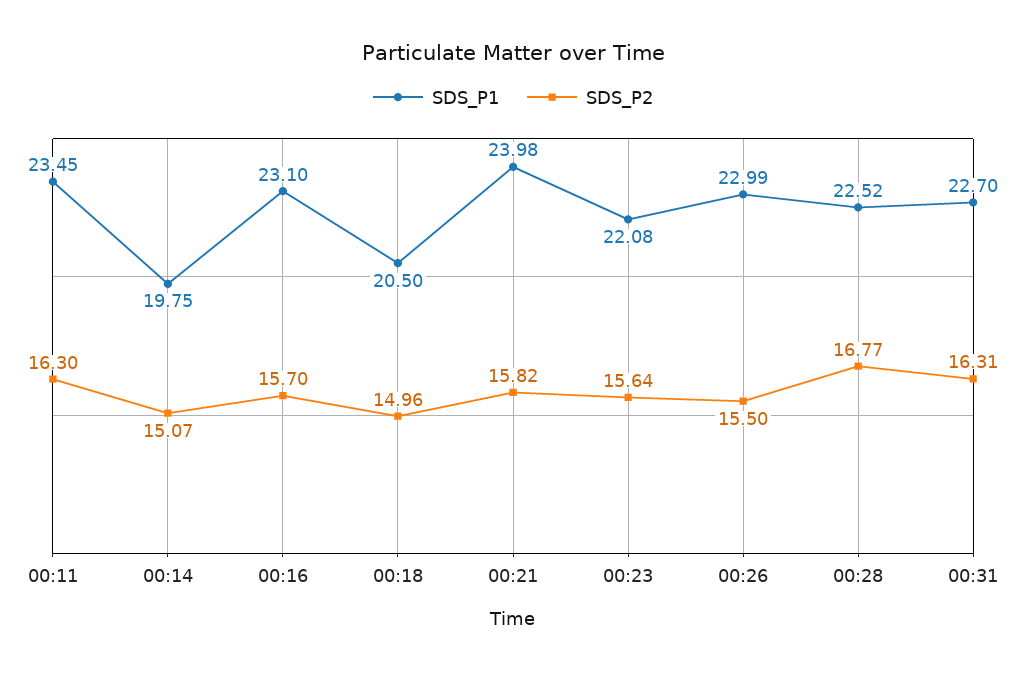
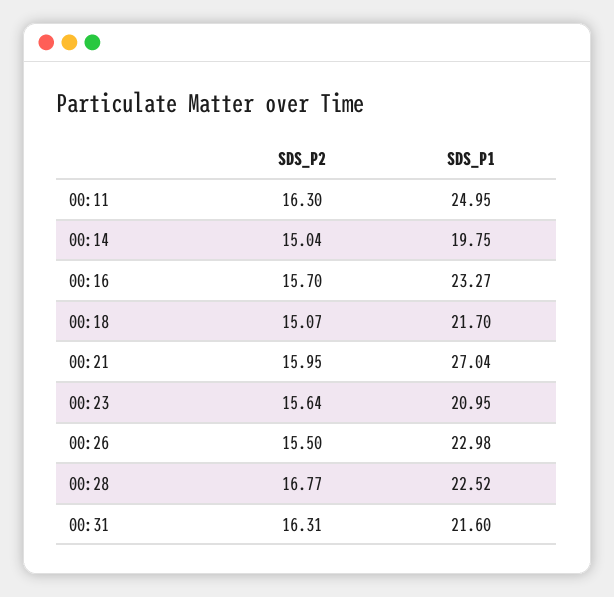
SDS_P1, 00:11: 23.45 -> 24.95
SDS_P2, 00:14: 15.07 -> 15.04
SDS_P1, 00:16: 23.1 -> 23.27
SDS_P1, 00:18: 20.5 -> 21.7
SDS_P2, 00:18: 14.96 -> 15.07
SDS_P1, 00:21: 23.98 -> 27.04
SDS_P2, 00:21: 15.82 -> 15.95
SDS_P1, 00:23: 22.08 -> 20.95
SDS_P1, 00:26: 22.99 -> 22.98
SDS_P1, 00:31: 22.7 -> 21.6

